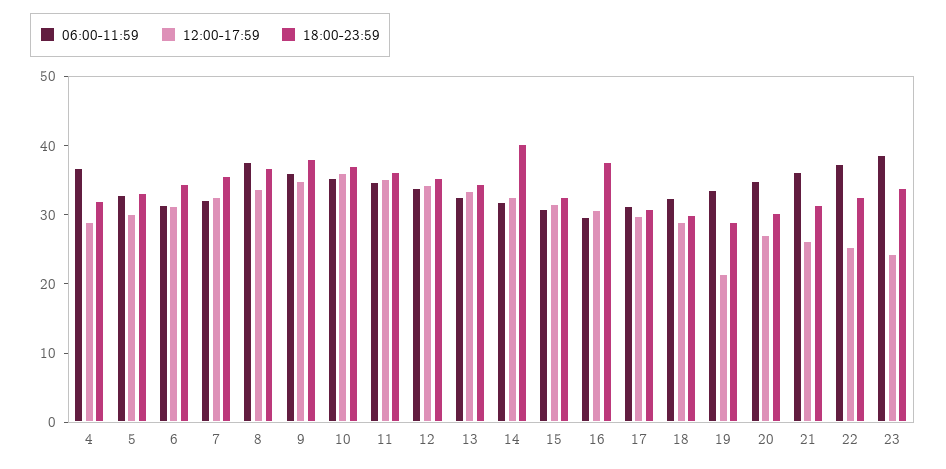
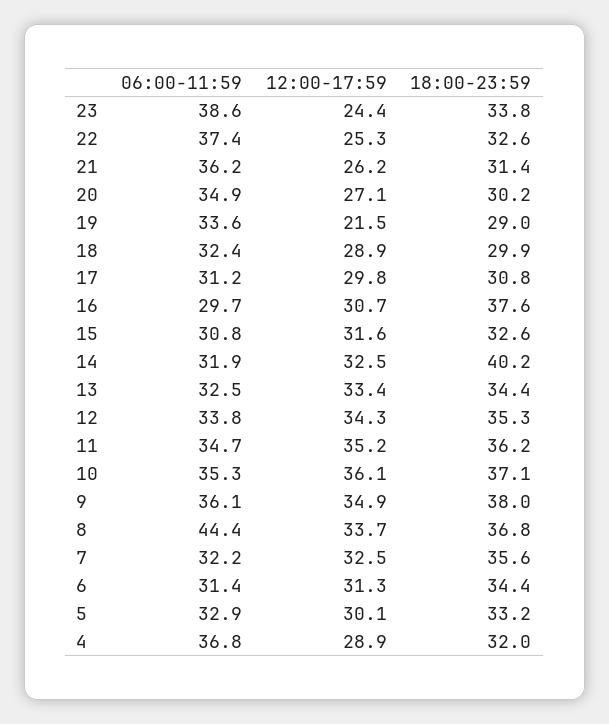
06:00-11:59, 8: 38 -> 44.4

